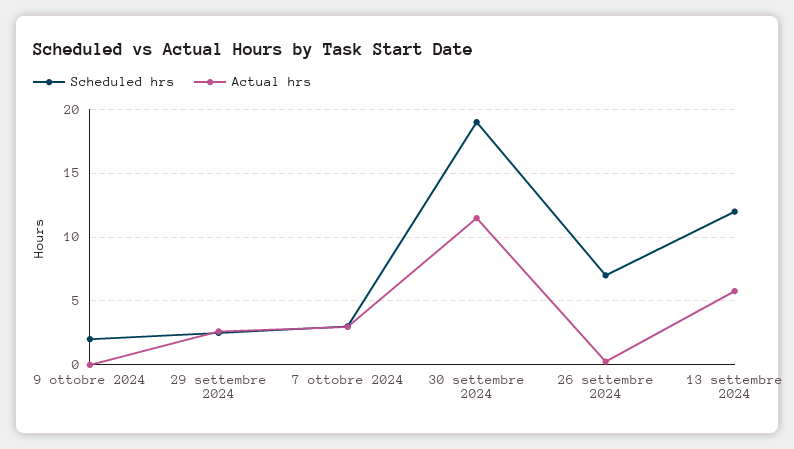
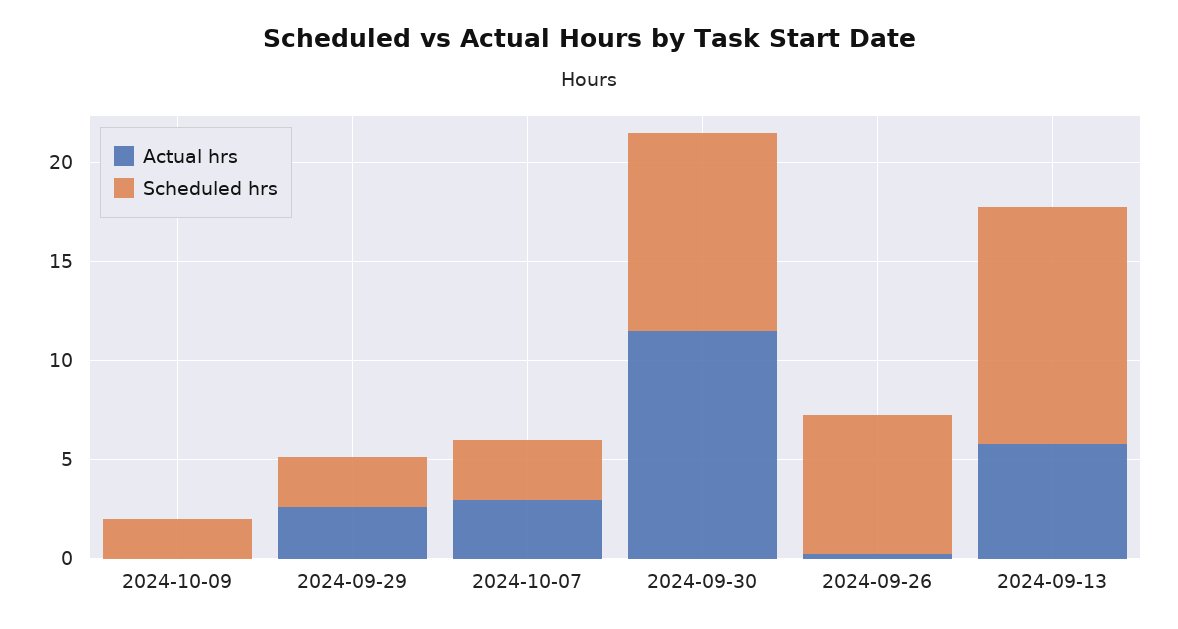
Scheduled hrs, 30 settembre 2024: 19 -> 10

